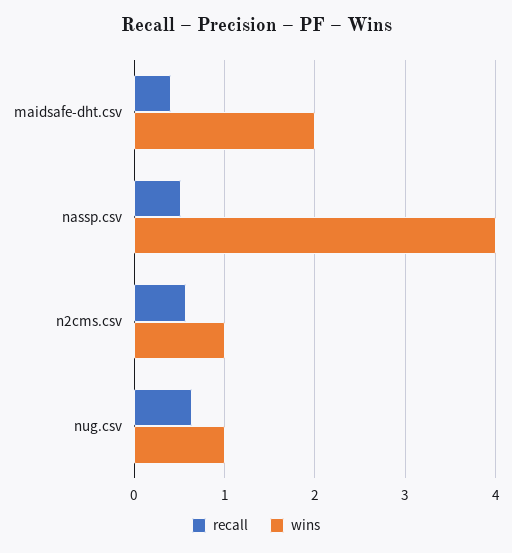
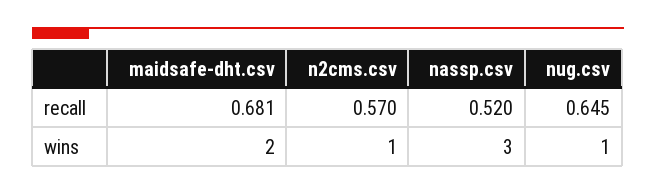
recall, maidsafe-dht.csv: 0.4 -> 0.681
wins, nassp.csv: 4 -> 3

